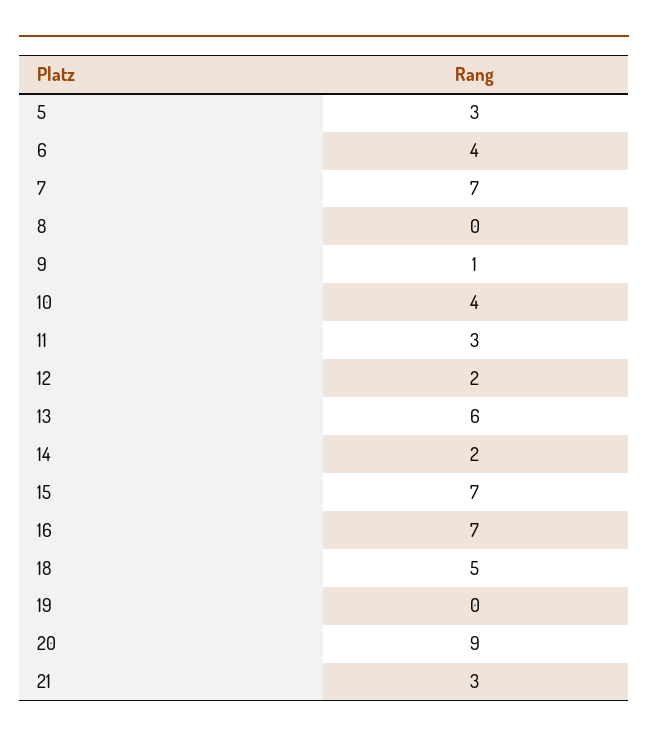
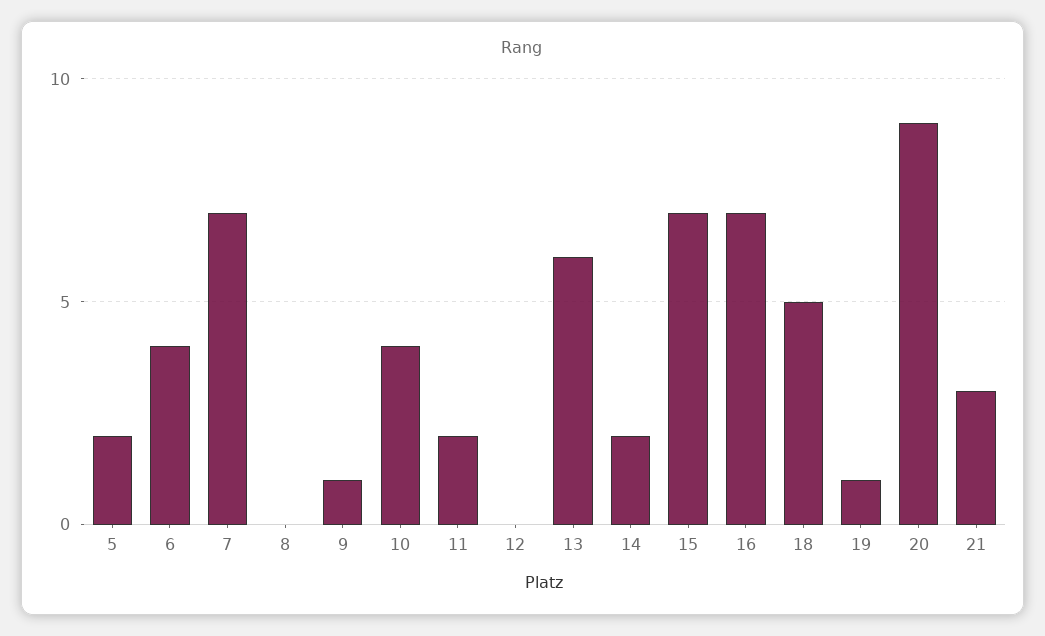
5: 3 -> 2
11: 3 -> 2
12: 2 -> 0
19: 0 -> 1

